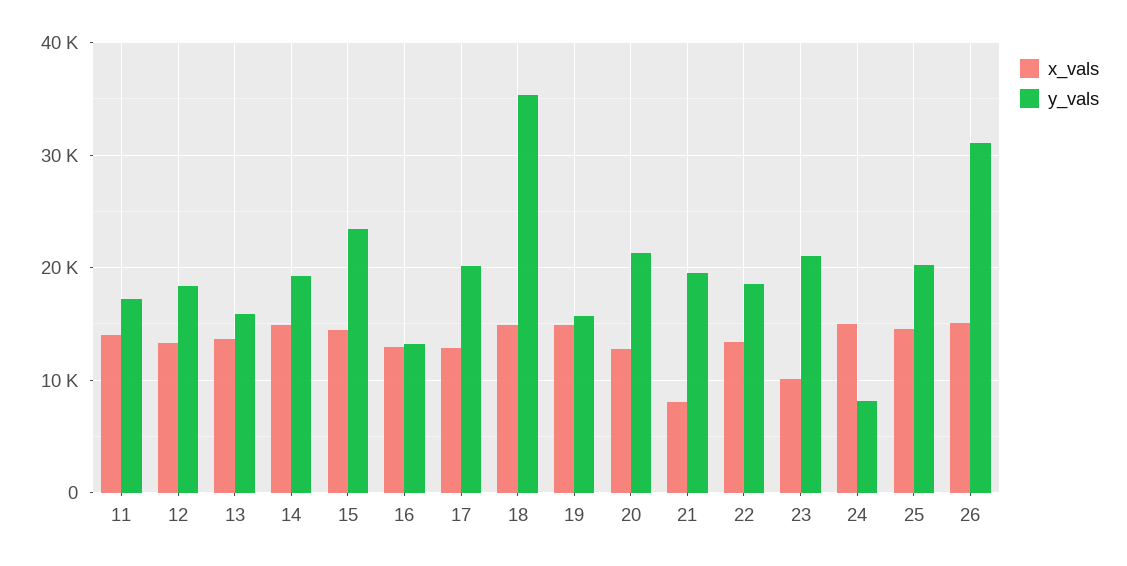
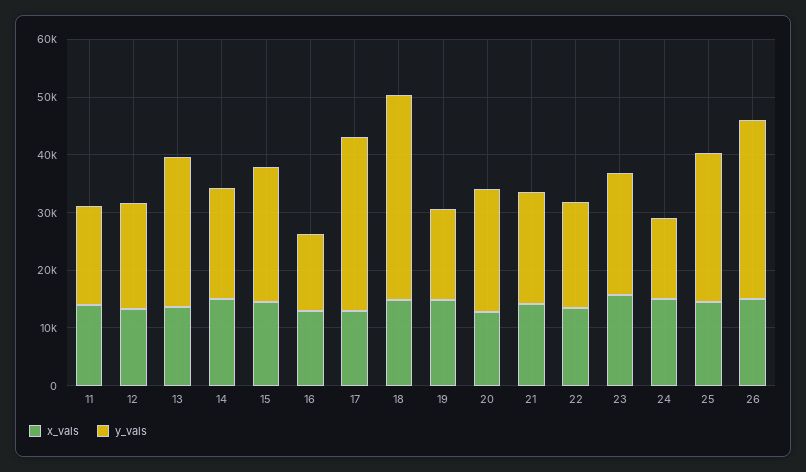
y_vals, 13: 16000 -> 26000
y_vals, 17: 20000 -> 30000
x_vals, 21: 8000 -> 14000
x_vals, 23: 10000 -> 16000
y_vals, 24: 8000 -> 14000
y_vals, 25: 20000 -> 26000

